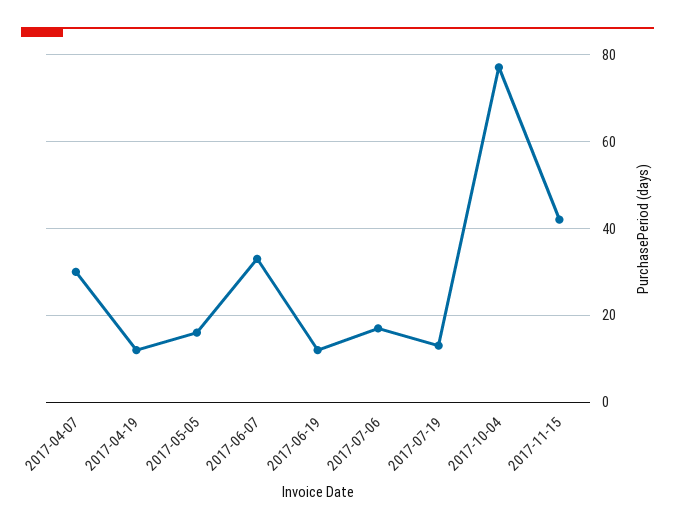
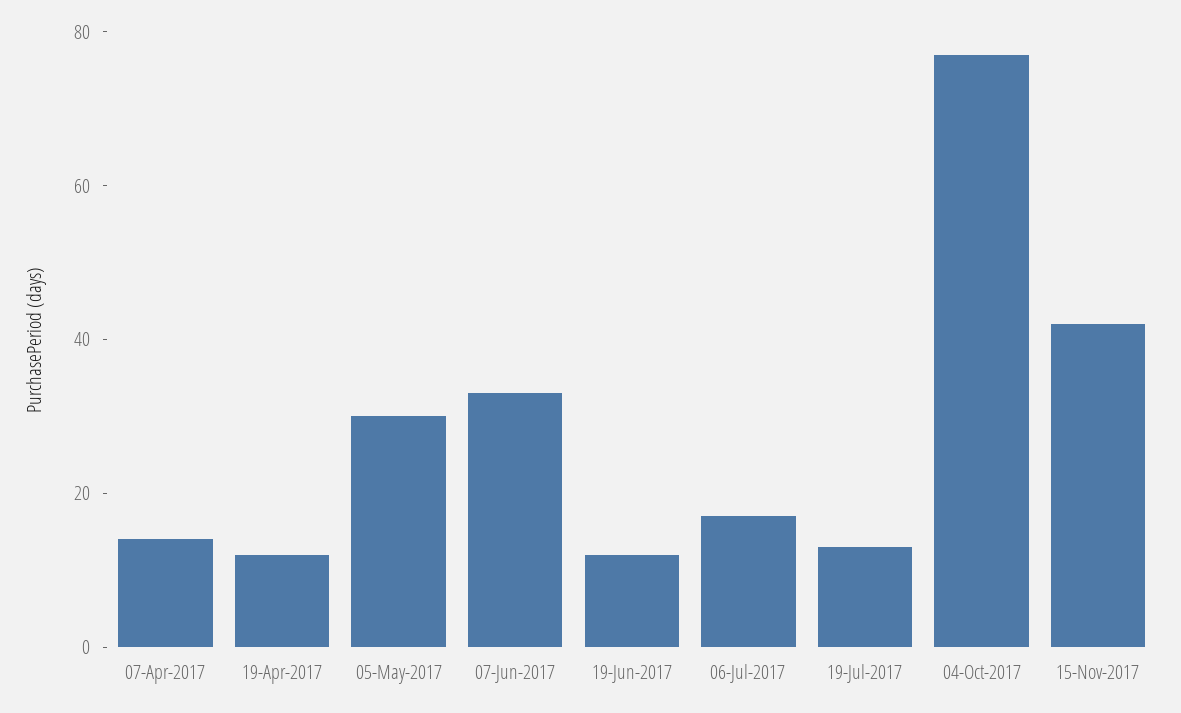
2017-04-07: 30 -> 15
2017-05-05: 15 -> 30

